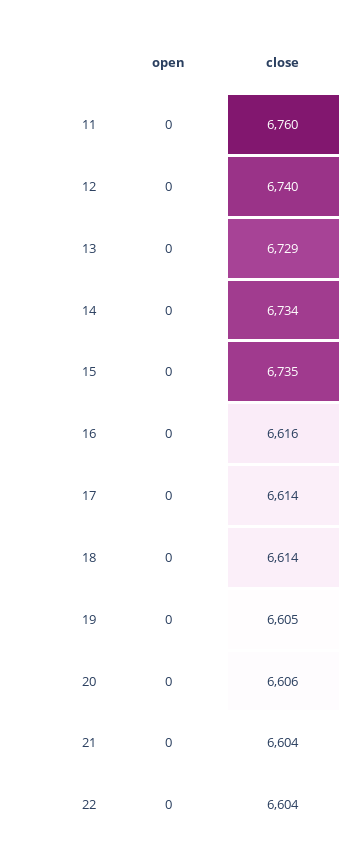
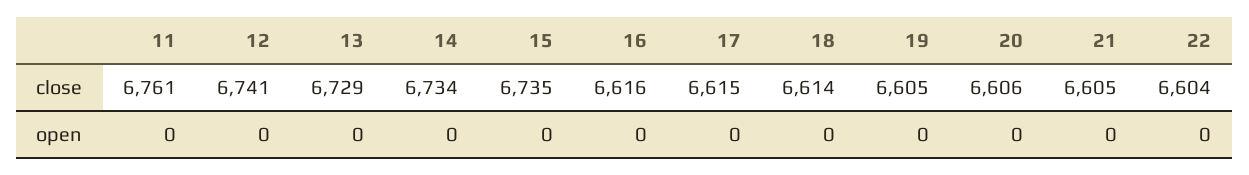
close, 11: 6760 -> 6761
close, 12: 6740 -> 6741
close, 17: 6614 -> 6615
close, 21: 6604 -> 6605

